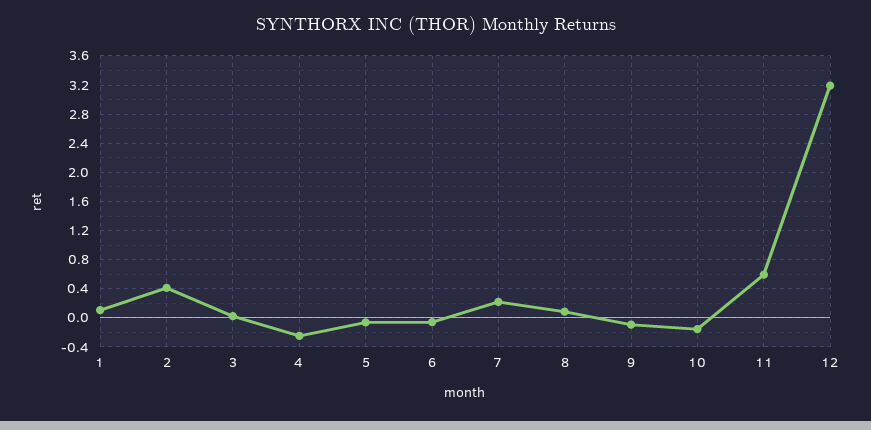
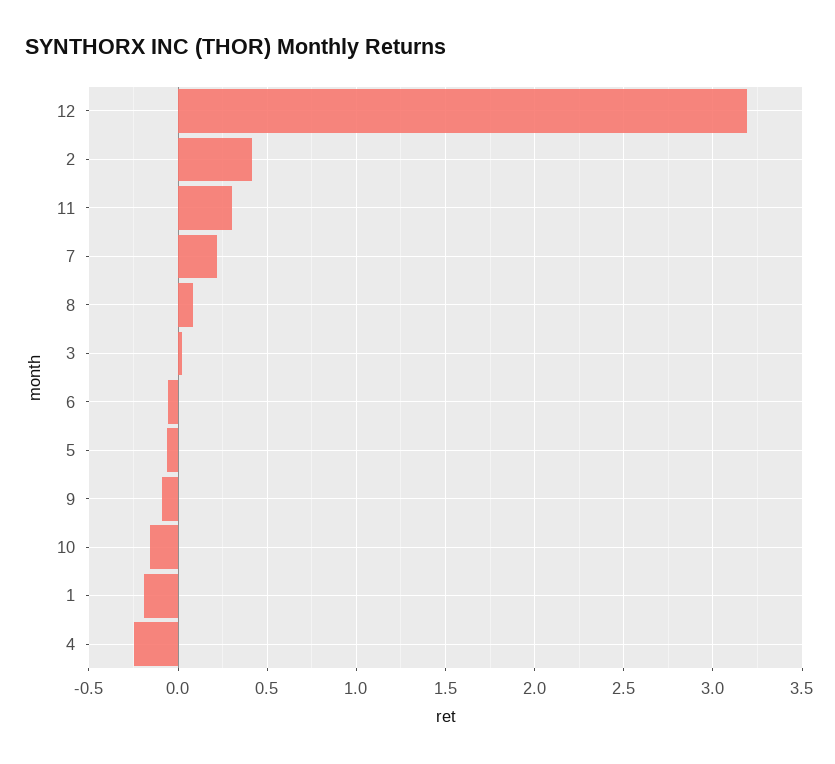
1: 0.1 -> -0.2
11: 0.6 -> 0.3

